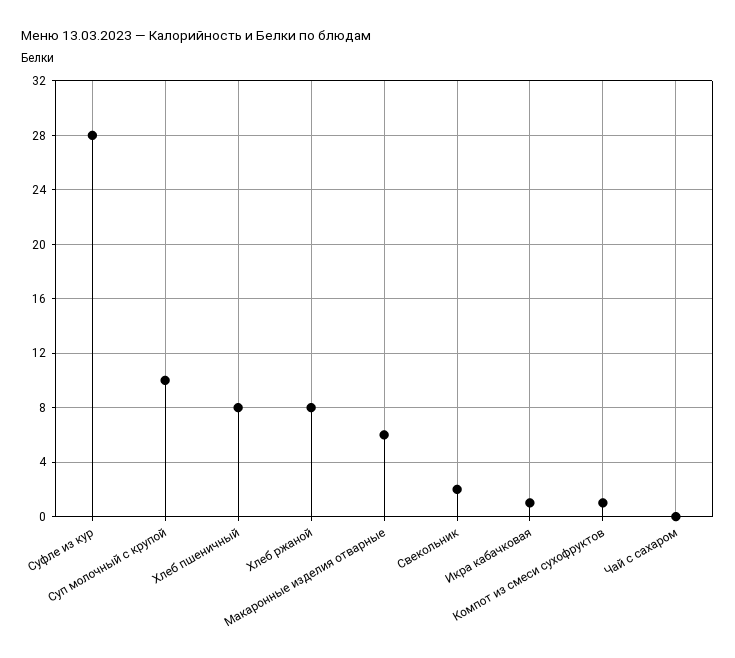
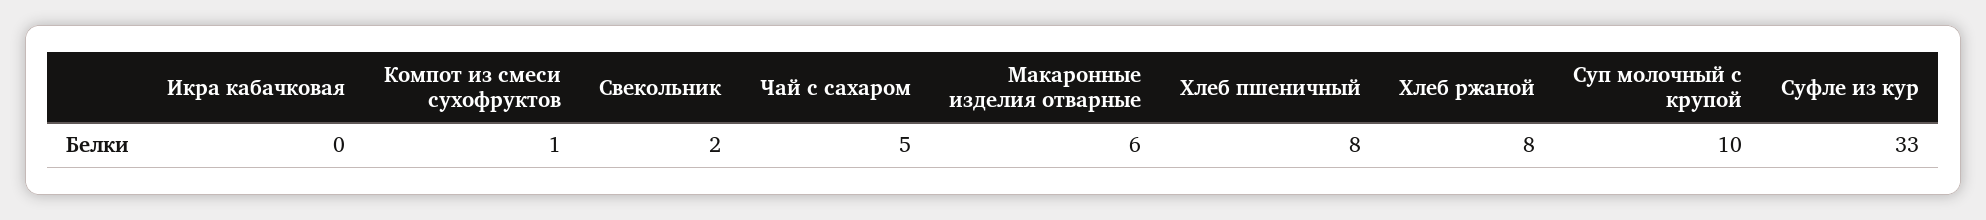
Суфле из кур: 28 -> 33
Икра кабачковая: 1 -> 0
Чай с сахаром: 0 -> 5

